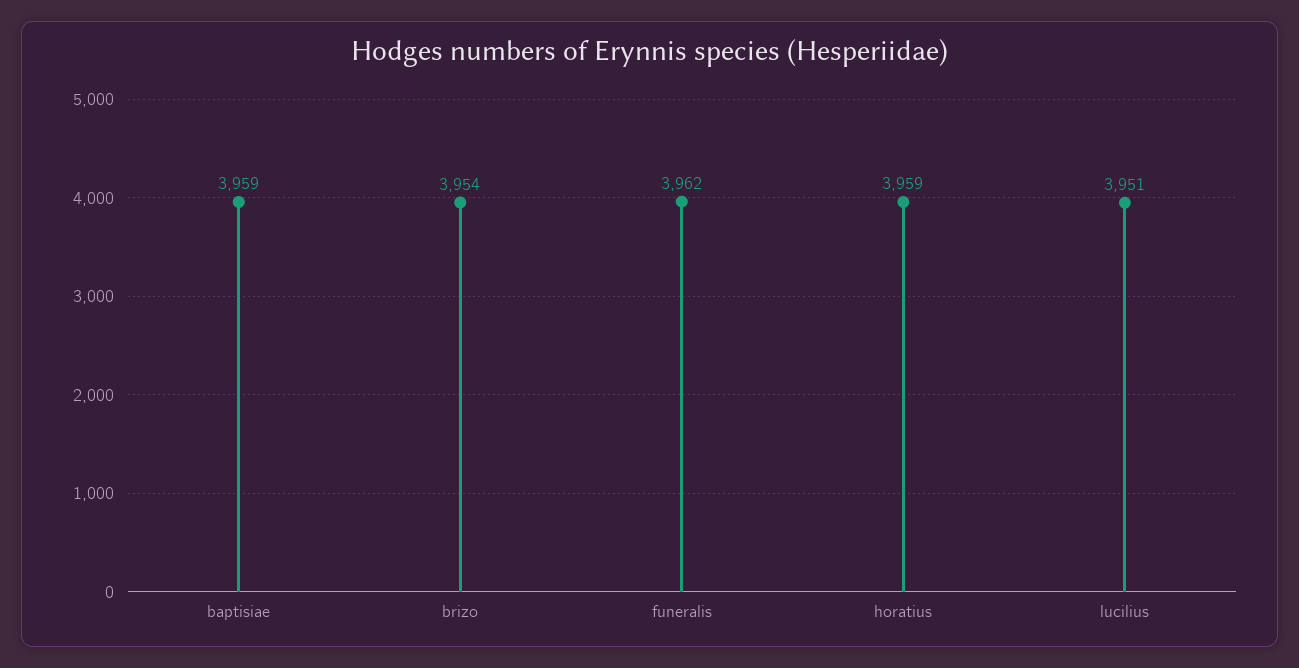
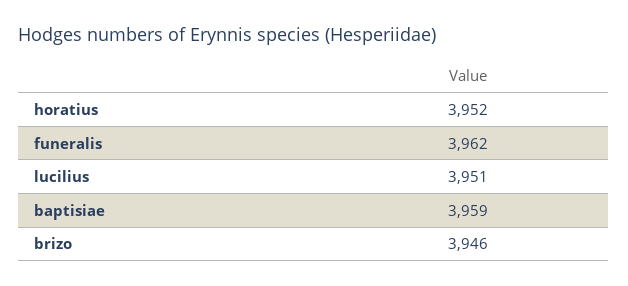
brizo: 3954 -> 3946
horatius: 3959 -> 3952

